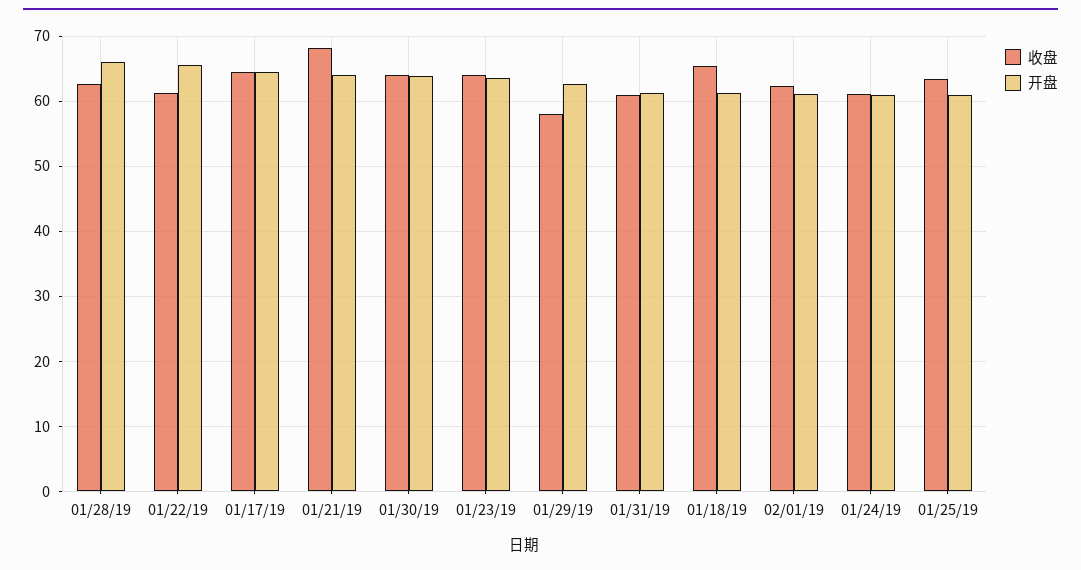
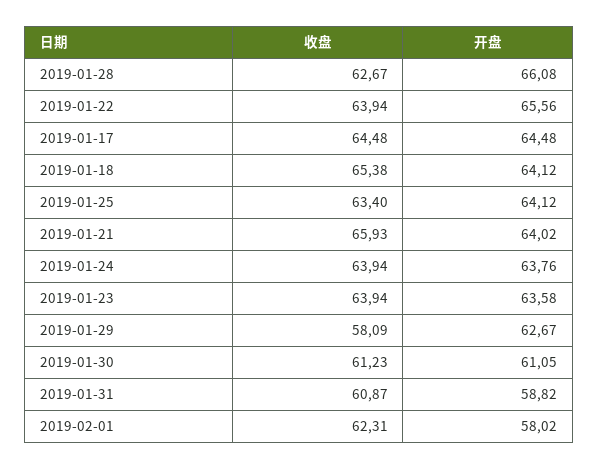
收盘, 01/22/19: 61 -> 63.94
收盘, 01/21/19: 68 -> 65.93
收盘, 01/30/19: 64 -> 61.23
开盘, 01/30/19: 64 -> 61.05
开盘, 01/31/19: 61 -> 58.82
开盘, 01/18/19: 61 -> 64.12
开盘, 02/01/19: 61 -> 58.02
收盘, 01/24/19: 61 -> 63.94
开盘, 01/24/19: 61 -> 63.76
开盘, 01/25/19: 61 -> 64.12

